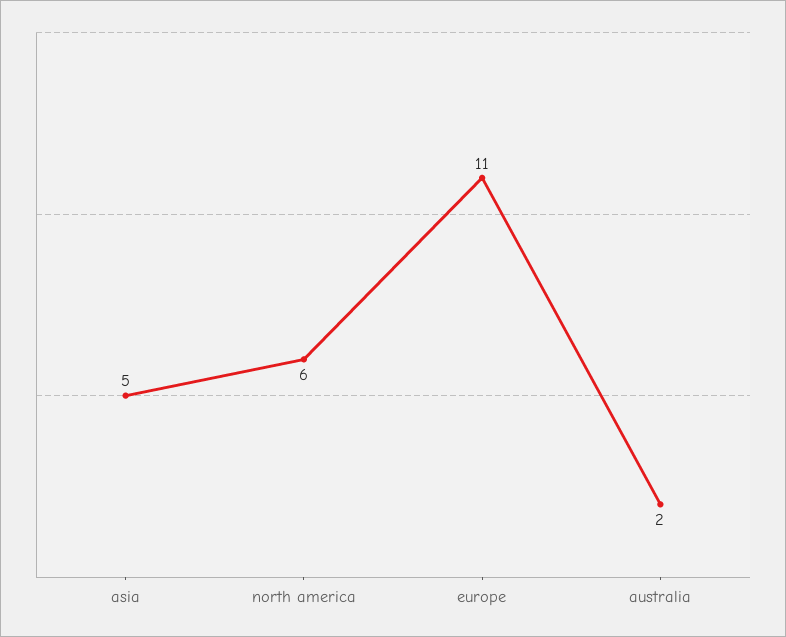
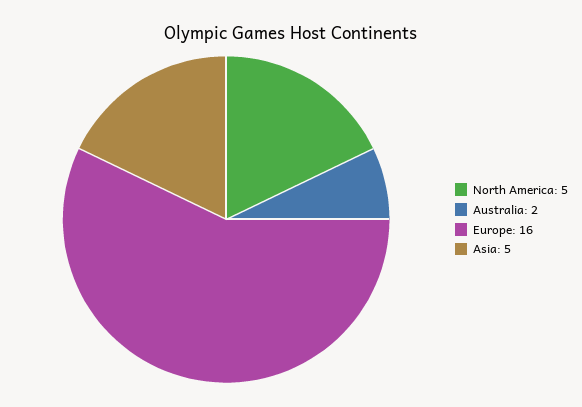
north america: 6 -> 5
europe: 11 -> 16

